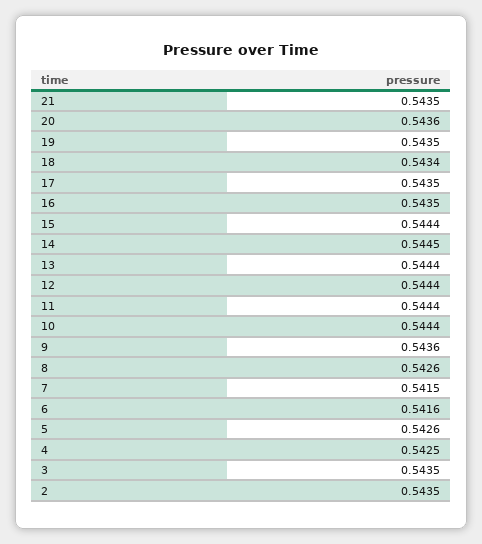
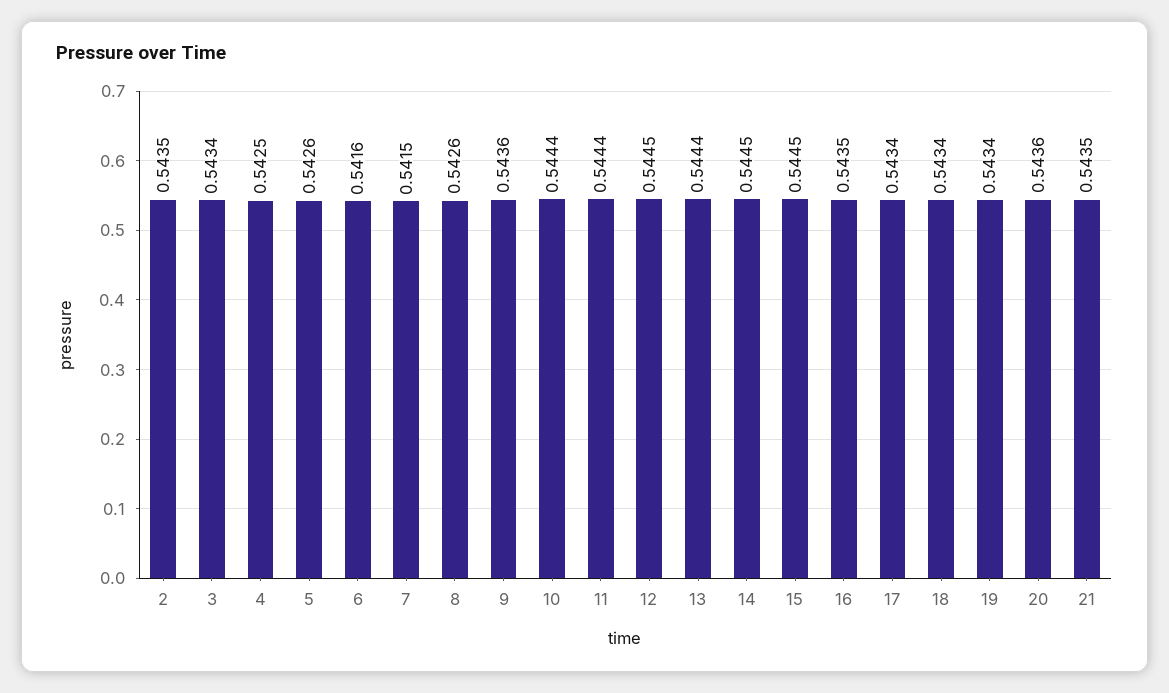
19: 0.5435 -> 0.5434
17: 0.5435 -> 0.5434
15: 0.5444 -> 0.5445
12: 0.5444 -> 0.5445
3: 0.5435 -> 0.5434

